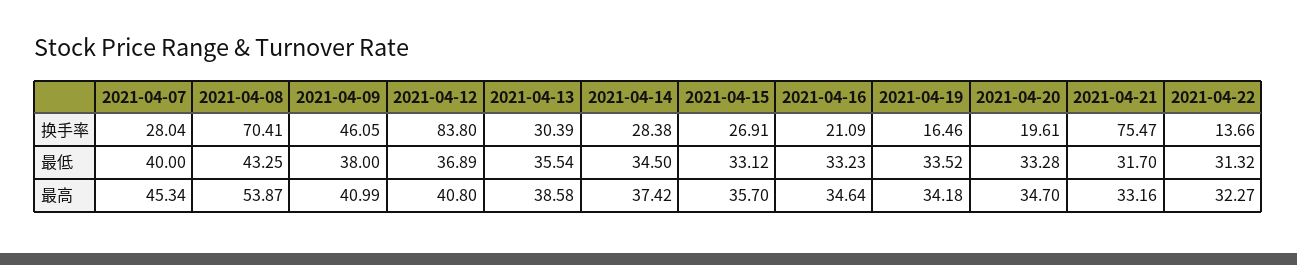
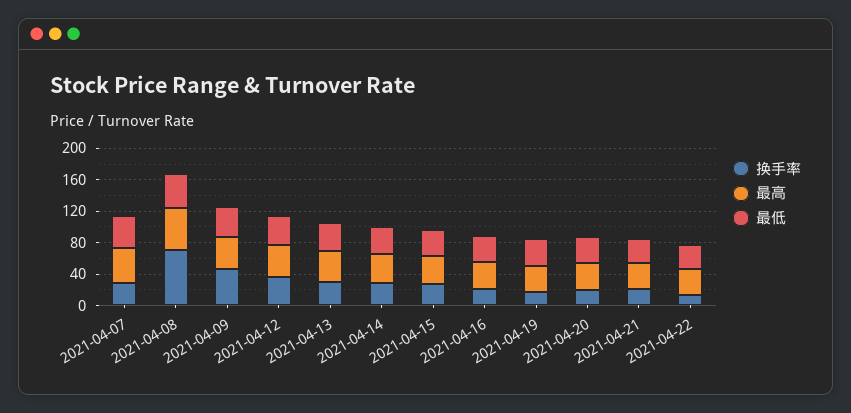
换手率, 2021-04-12: 83.8 -> 40
换手率, 2021-04-21: 75.47 -> 20

